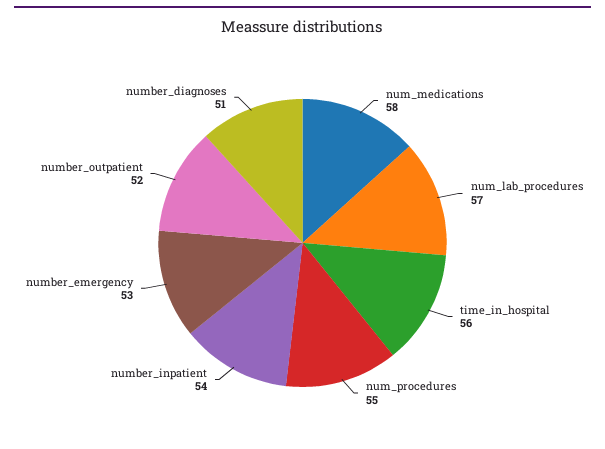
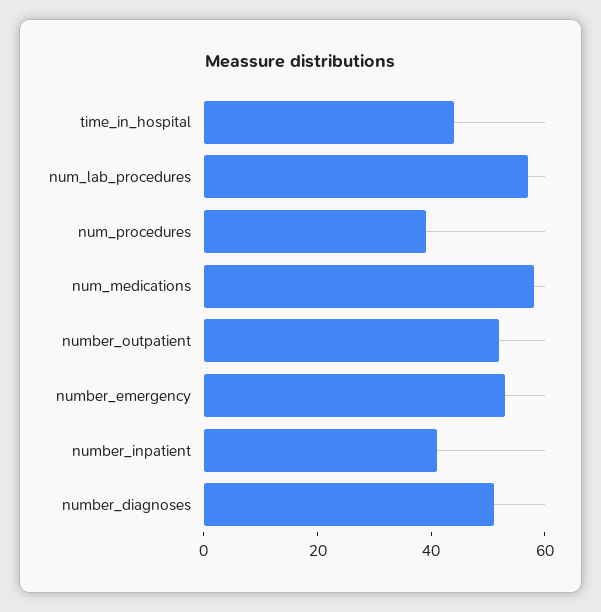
time_in_hospital: 56 -> 45
num_procedures: 55 -> 40
number_inpatient: 54 -> 40

